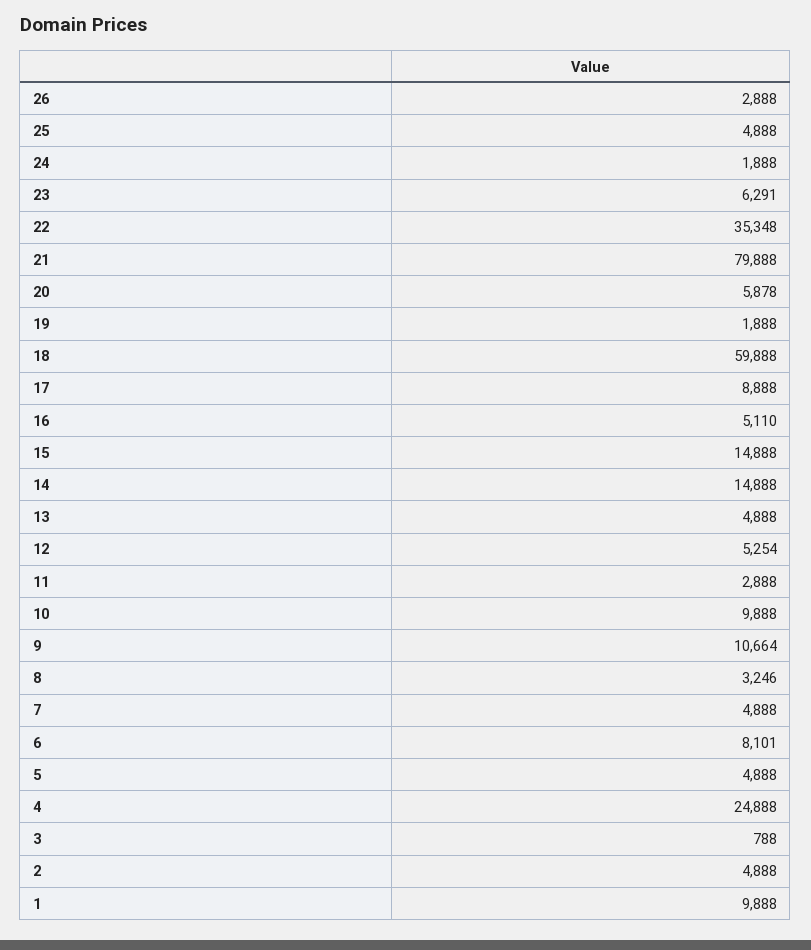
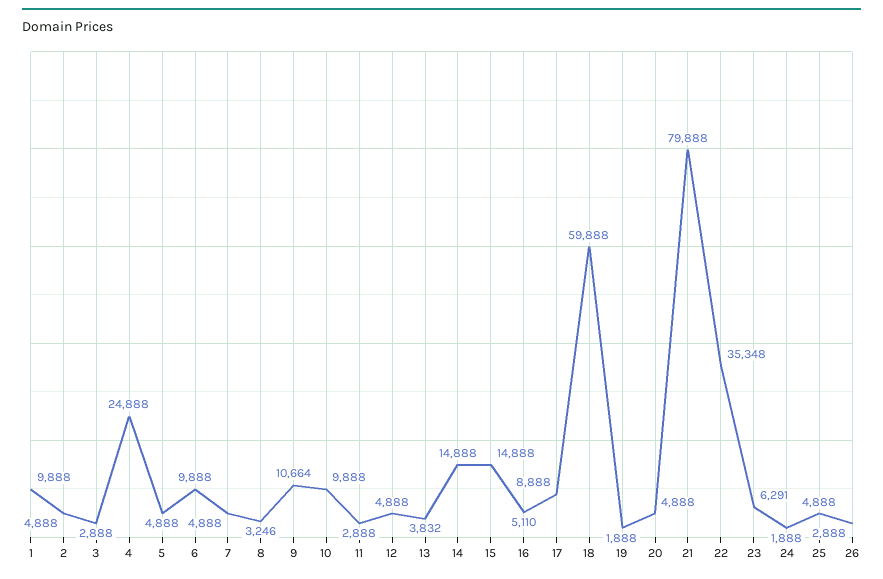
20: 5878 -> 4888
13: 4888 -> 3832
12: 5254 -> 4888
6: 8101 -> 9888
3: 788 -> 2888

